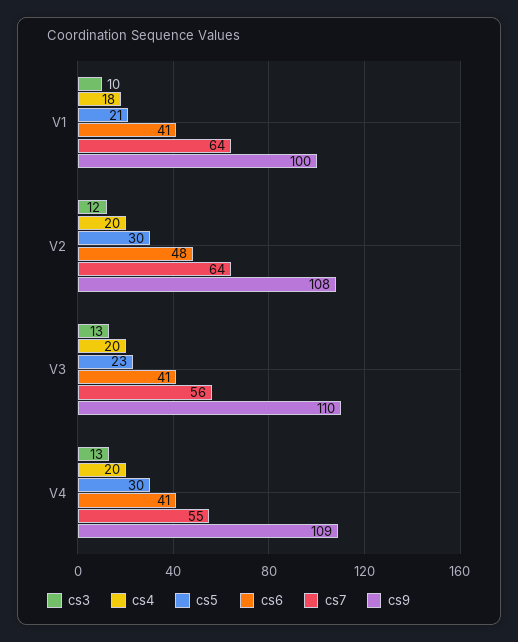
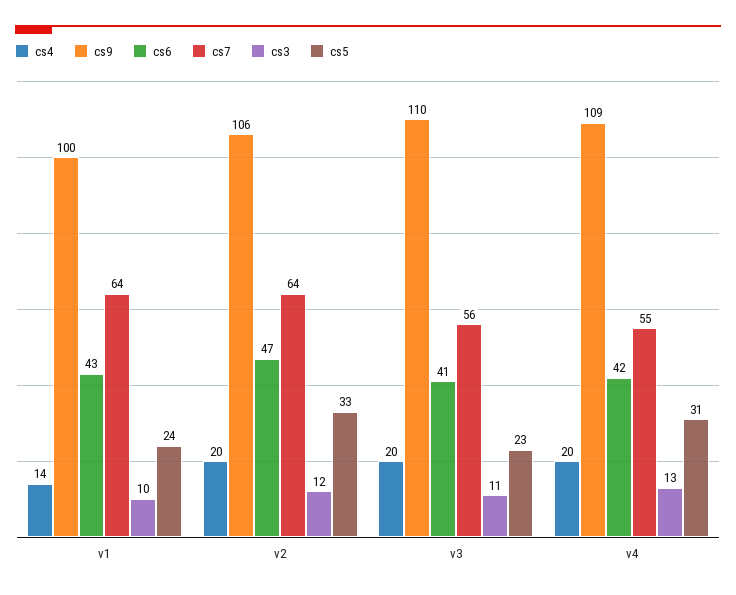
cs4, V1: 18 -> 14
cs5, V1: 21 -> 24
cs6, V1: 41 -> 43
cs5, V2: 30 -> 33
cs6, V2: 48 -> 47
cs9, V2: 108 -> 106
cs3, V3: 13 -> 11
cs5, V4: 30 -> 31
cs6, V4: 41 -> 42

